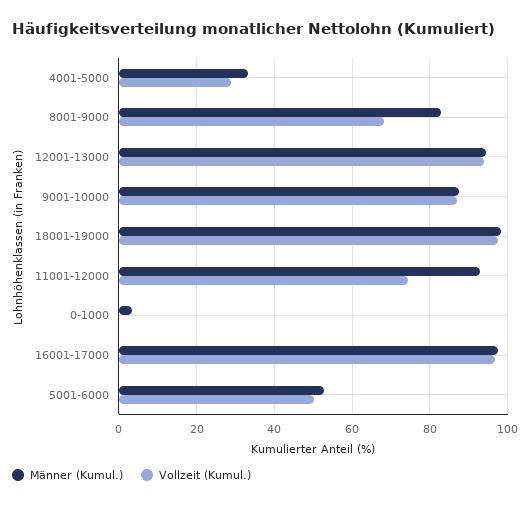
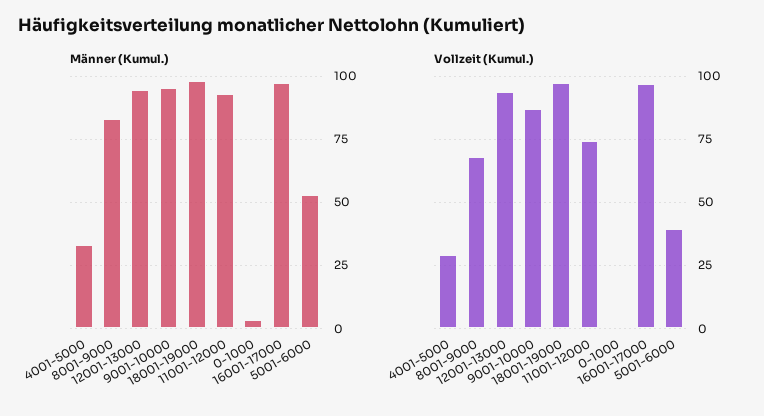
Männer (Kumul.), 9001-10000: 88 -> 95
Vollzeit (Kumul.), 5001-6000: 50 -> 40

